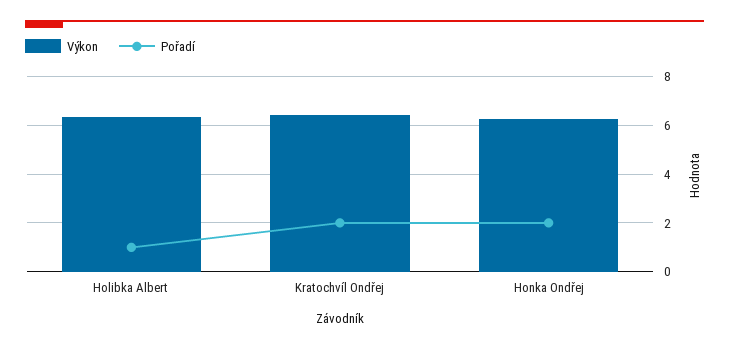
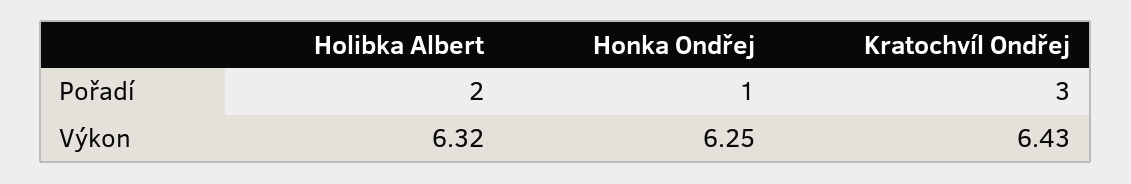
Pořadí, Holibka Albert: 1 -> 2
Pořadí, Kratochvíl Ondřej: 2 -> 3
Pořadí, Honka Ondřej: 2 -> 1

